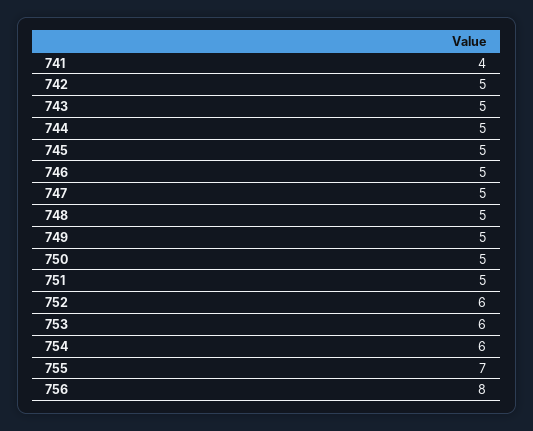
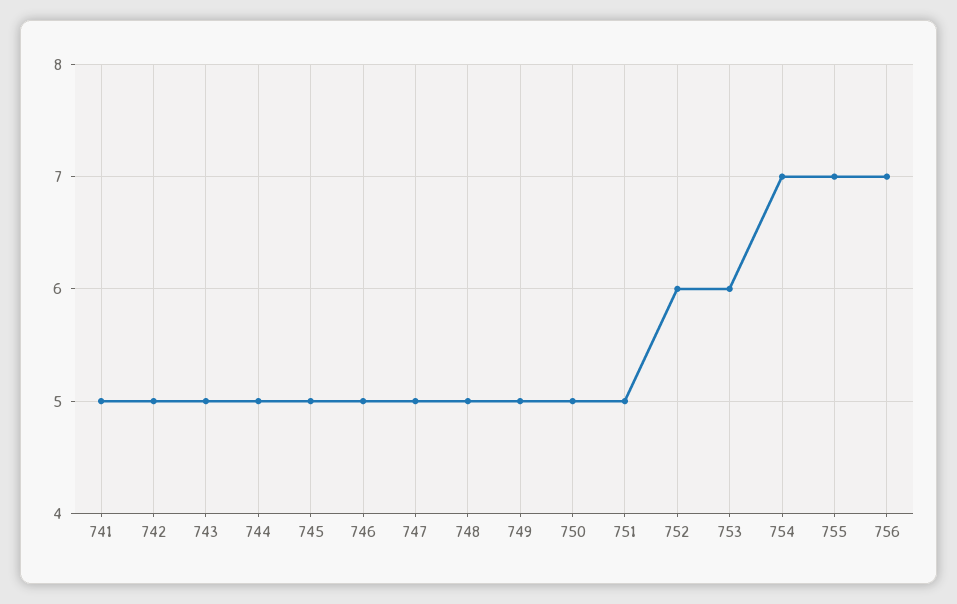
741: 4 -> 5
754: 6 -> 7
756: 8 -> 7

